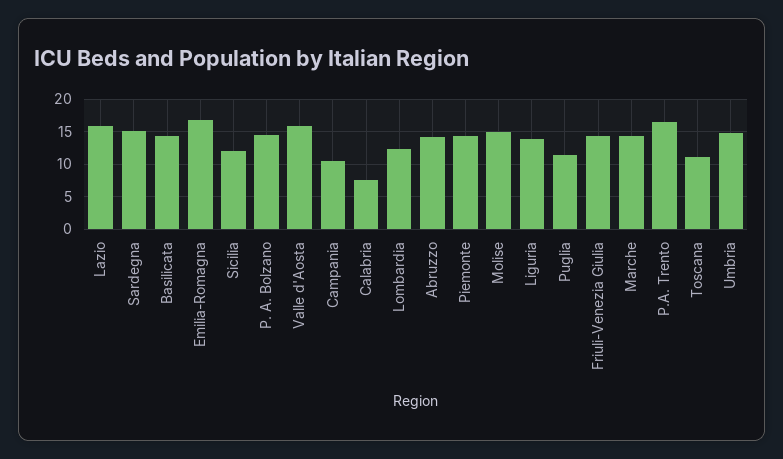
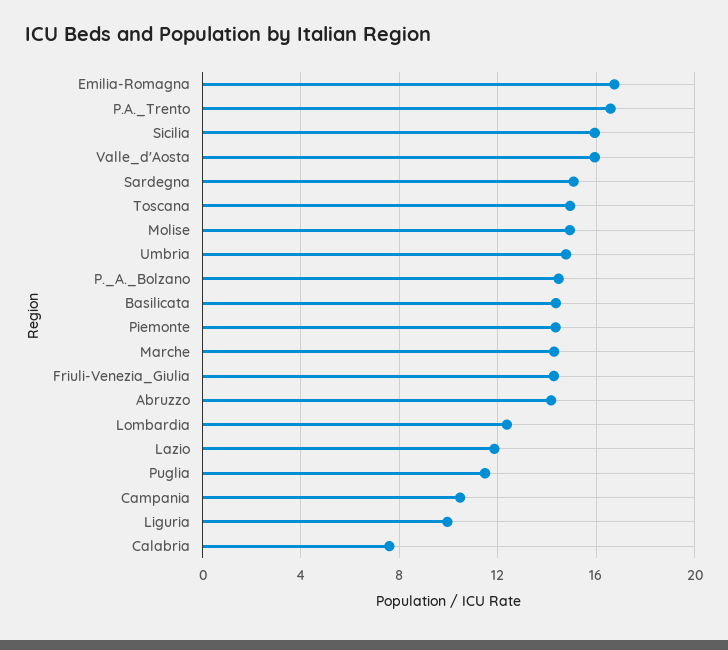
Lazio: 16 -> 12
Sicilia: 12 -> 16
Liguria: 14 -> 10
Toscana: 11 -> 15

